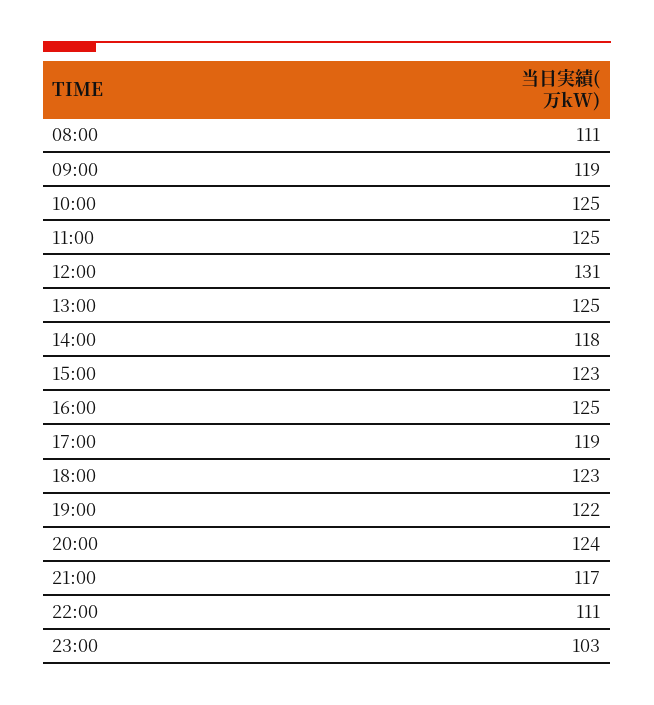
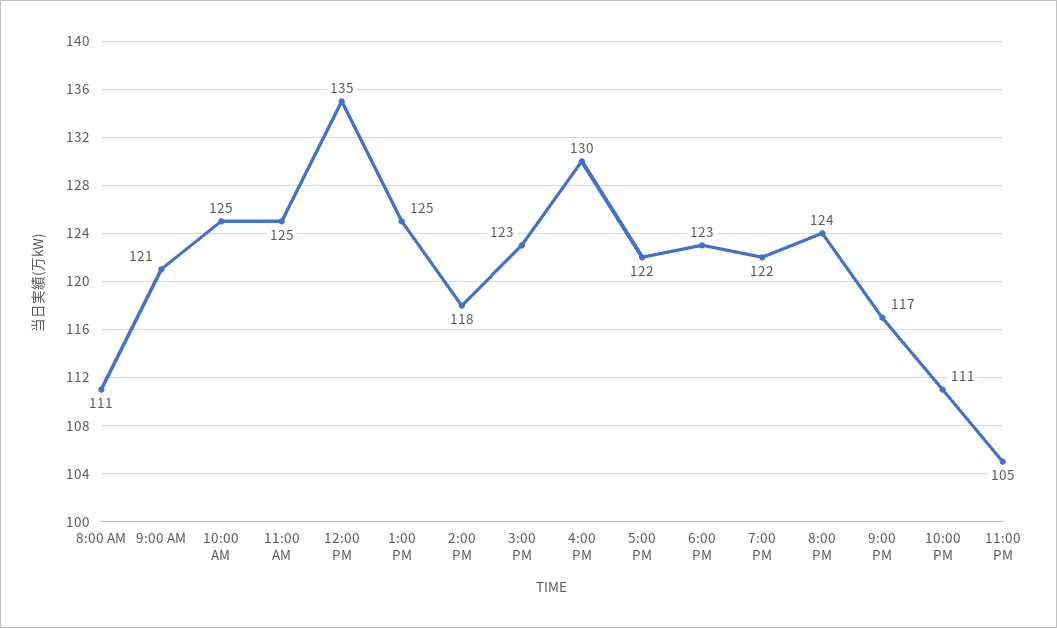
09:00: 119 -> 121
12:00: 131 -> 135
16:00: 125 -> 130
17:00: 119 -> 122
23:00: 103 -> 105

